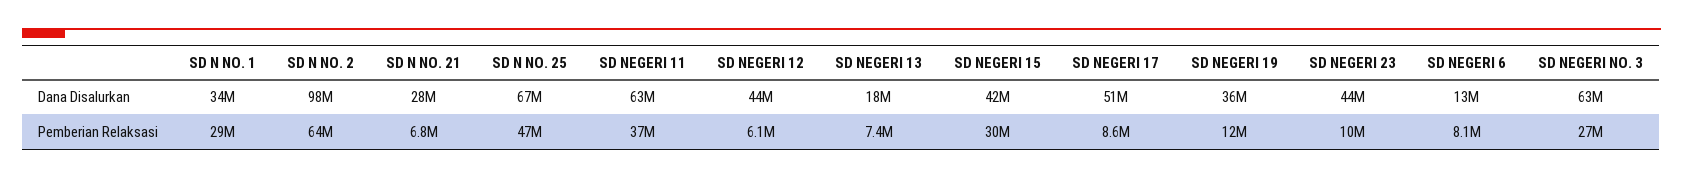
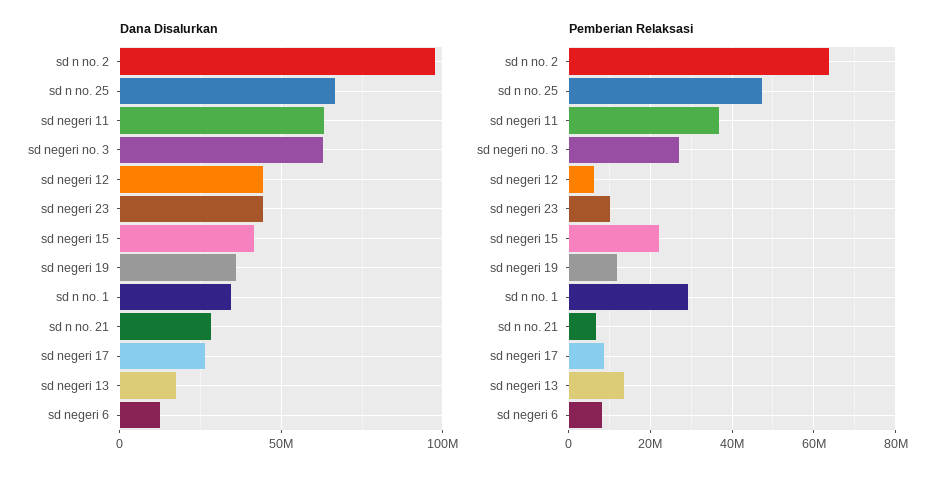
Dana Disalurkan, SD NEGERI 17: 51000000 -> 25000000
Pemberian Relaksasi, SD NEGERI 13: 7400000 -> 14000000
Pemberian Relaksasi, SD NEGERI 15: 30000000 -> 22000000

